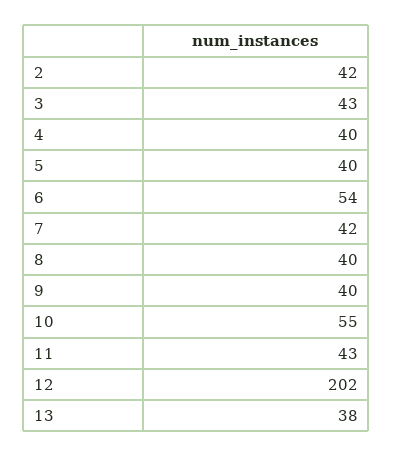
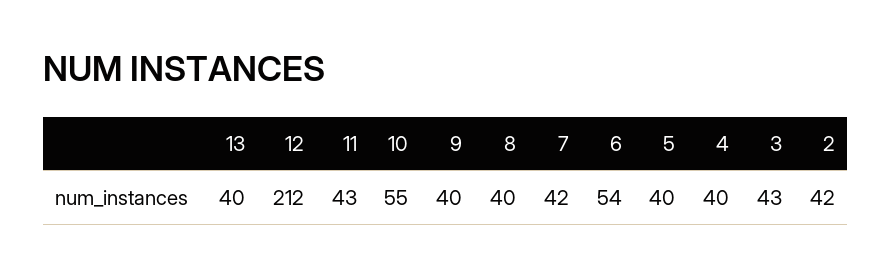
12: 202 -> 212
13: 38 -> 40

